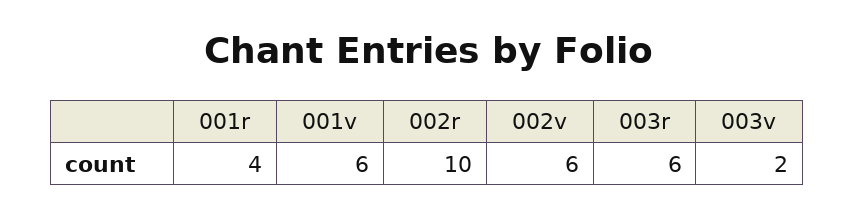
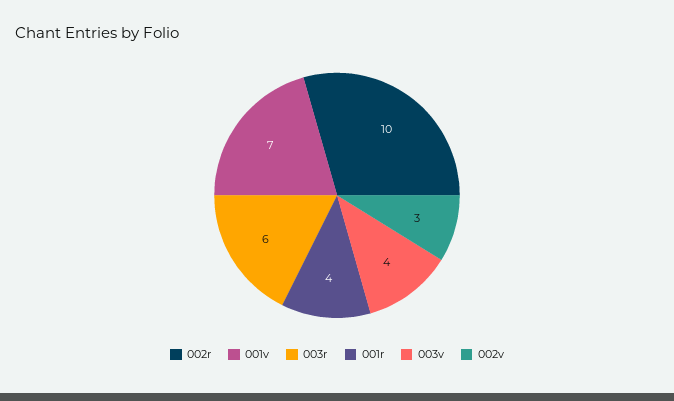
001v: 6 -> 7
002v: 6 -> 3
003v: 2 -> 4

